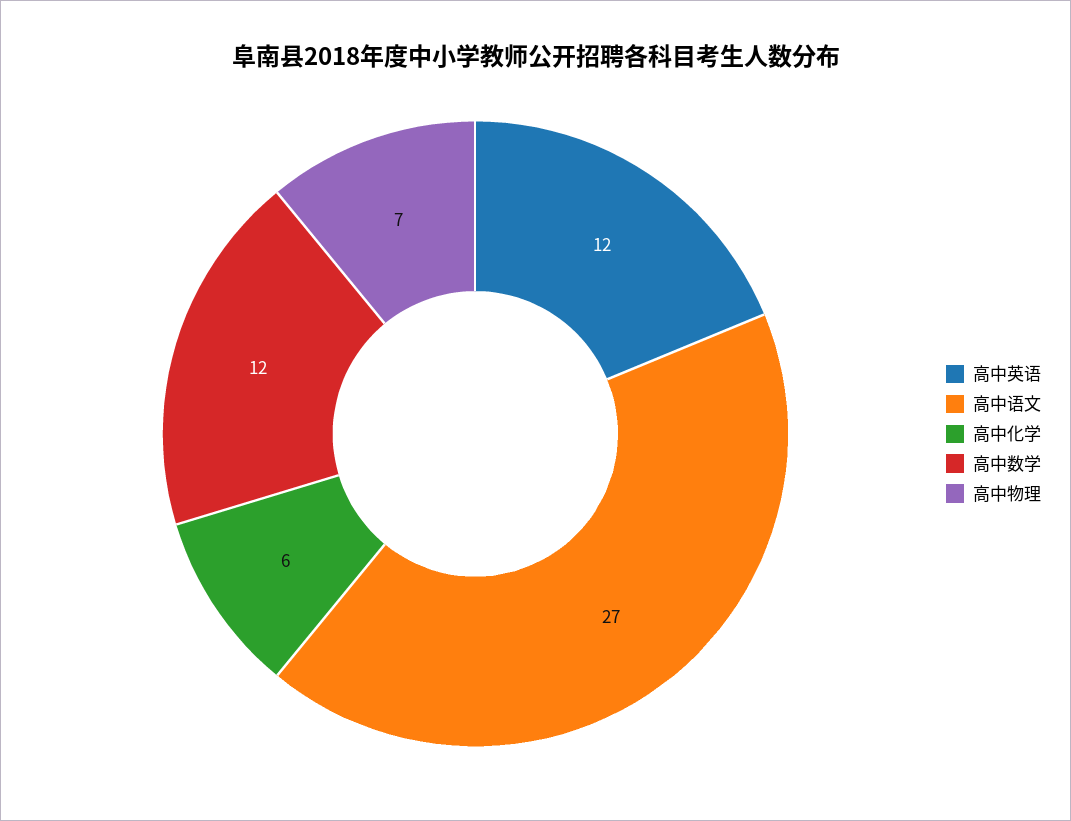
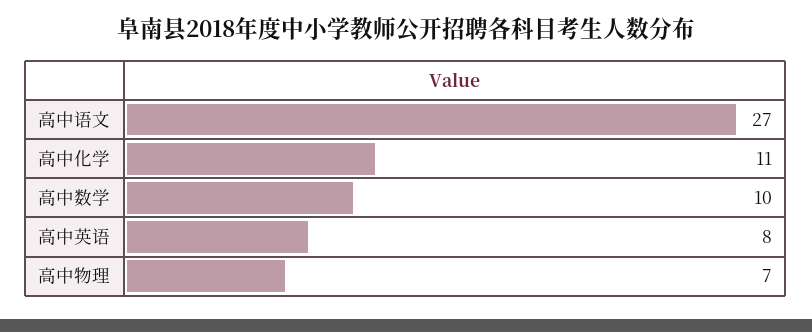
高中英语: 12 -> 8
高中化学: 6 -> 11
高中数学: 12 -> 10

